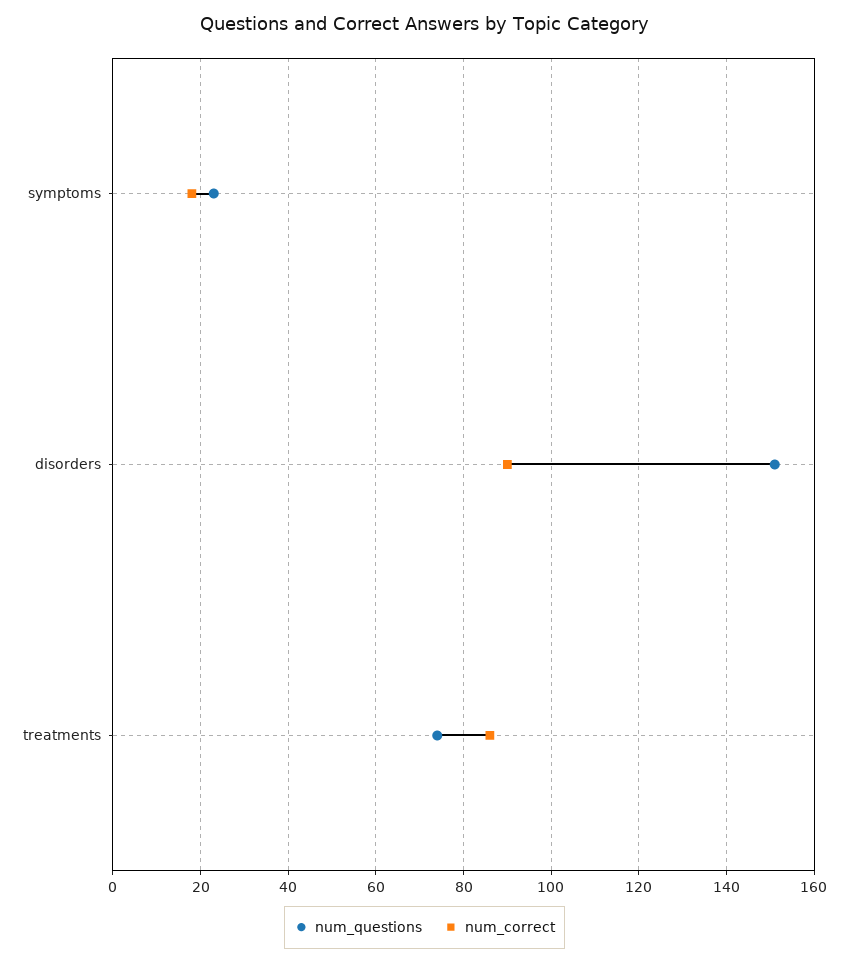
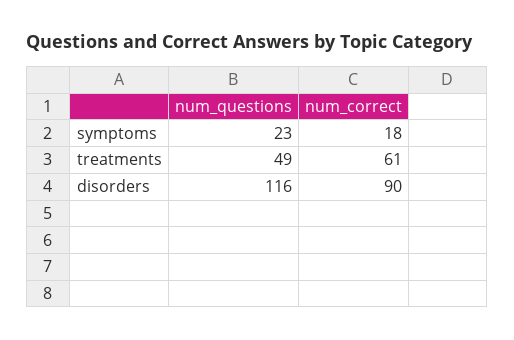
num_questions, disorders: 150 -> 116
num_questions, treatments: 75 -> 49
num_correct, treatments: 85 -> 61

